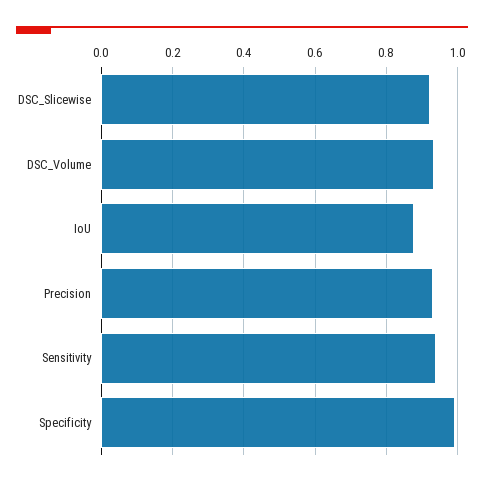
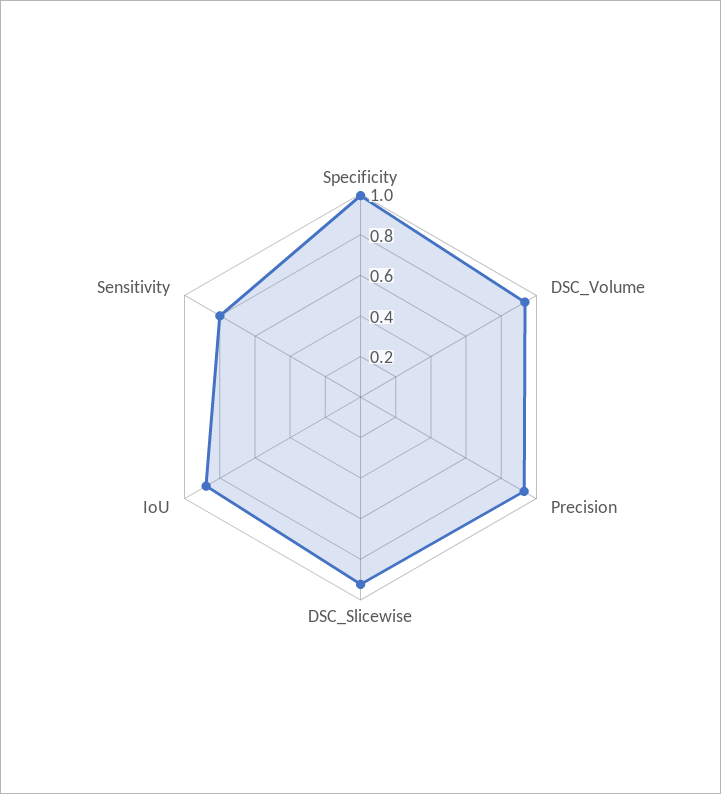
Sensitivity: 0.94 -> 0.8

